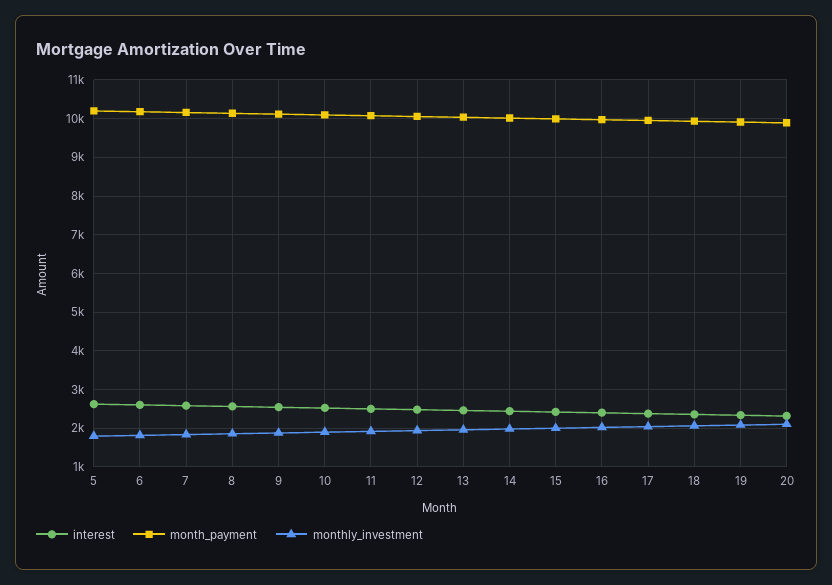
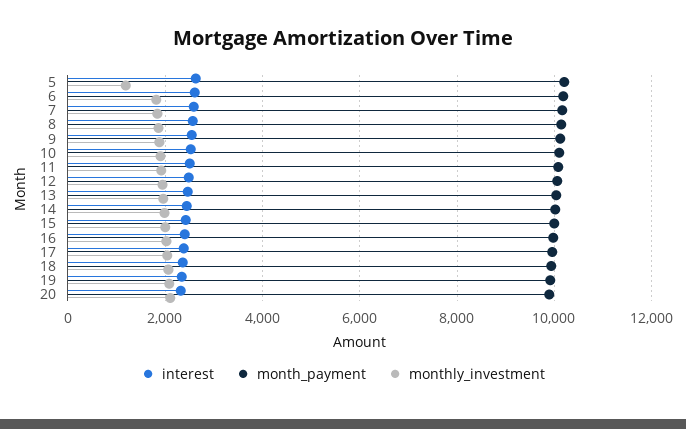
monthly_investment, 5: 1800 -> 1200

